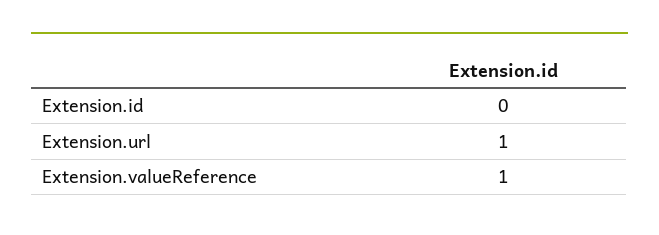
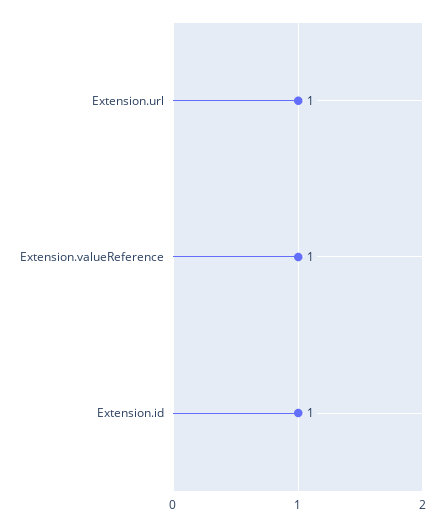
Extension.id: 0 -> 1

